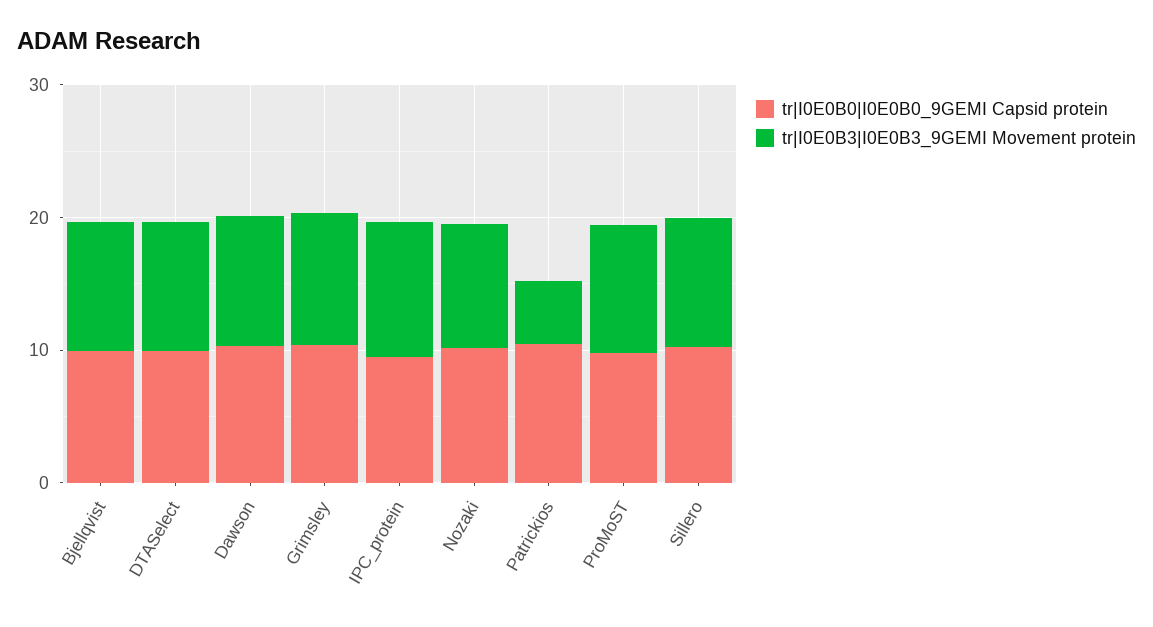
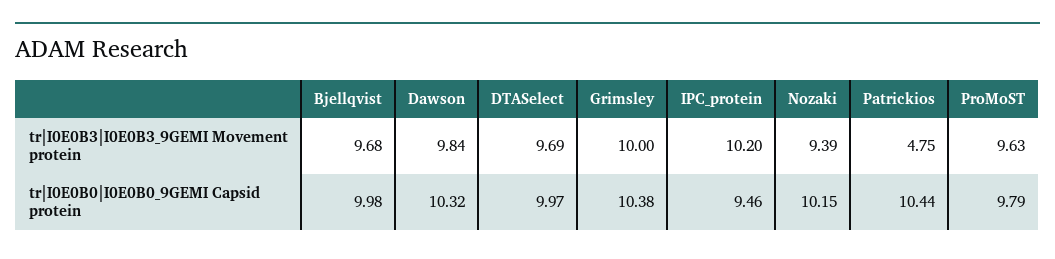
tr|I0E0B0|I0E0B0_9GEMI Capsid protein, Sillero: 10 -> none
tr|I0E0B3|I0E0B3_9GEMI Movement protein, Sillero: 10 -> none

